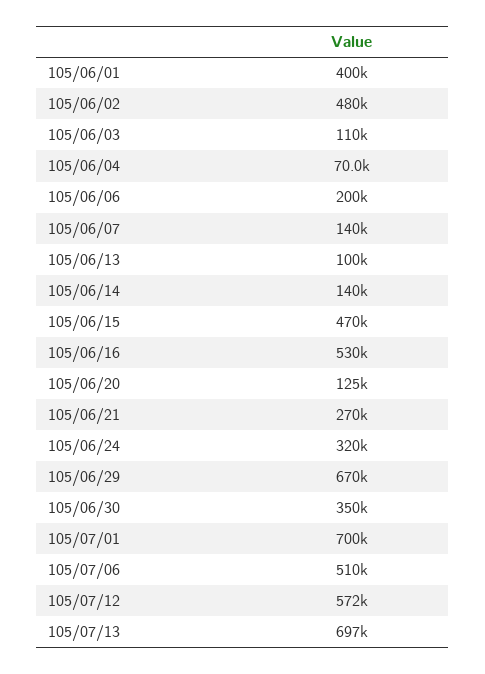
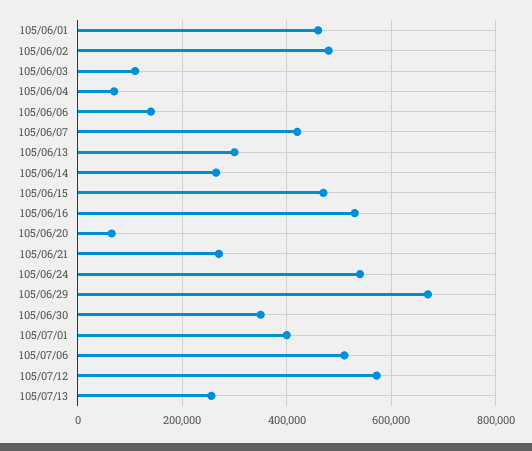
105/06/01: 400000 -> 460000
105/06/06: 200000 -> 140000
105/06/07: 140000 -> 420000
105/06/13: 100000 -> 300000
105/06/14: 140000 -> 260000
105/06/20: 125000 -> 60000
105/06/24: 320000 -> 540000
105/07/01: 700000 -> 400000
105/07/13: 697000 -> 260000

